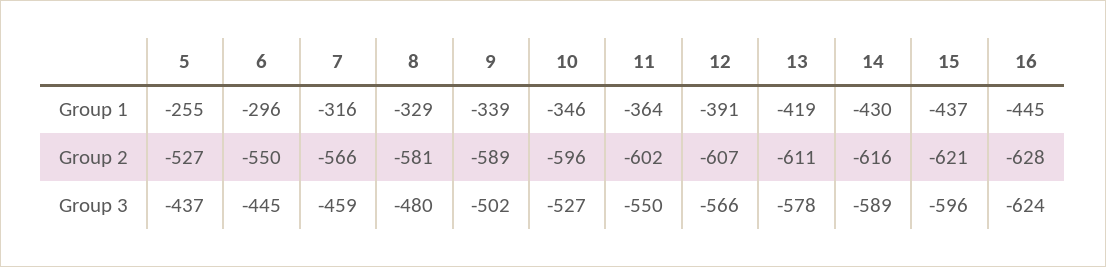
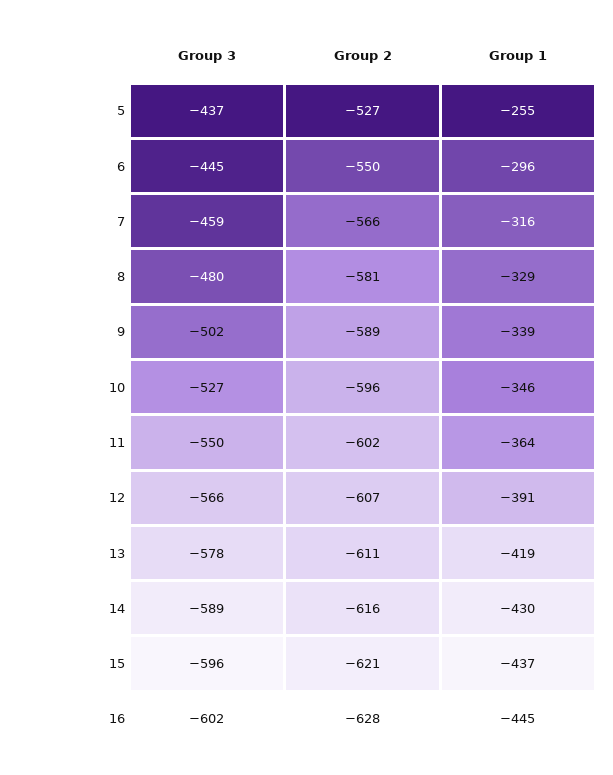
16, Group 3: -624 -> -602

